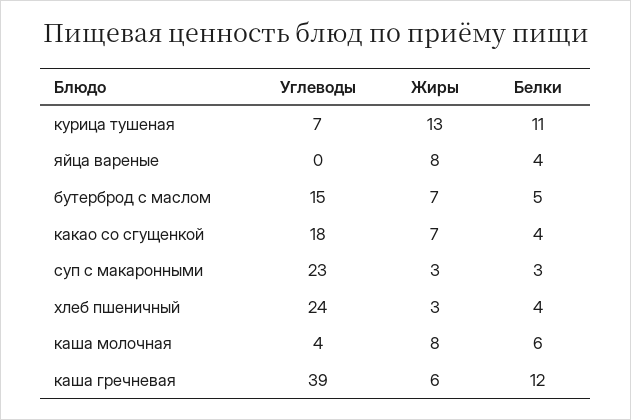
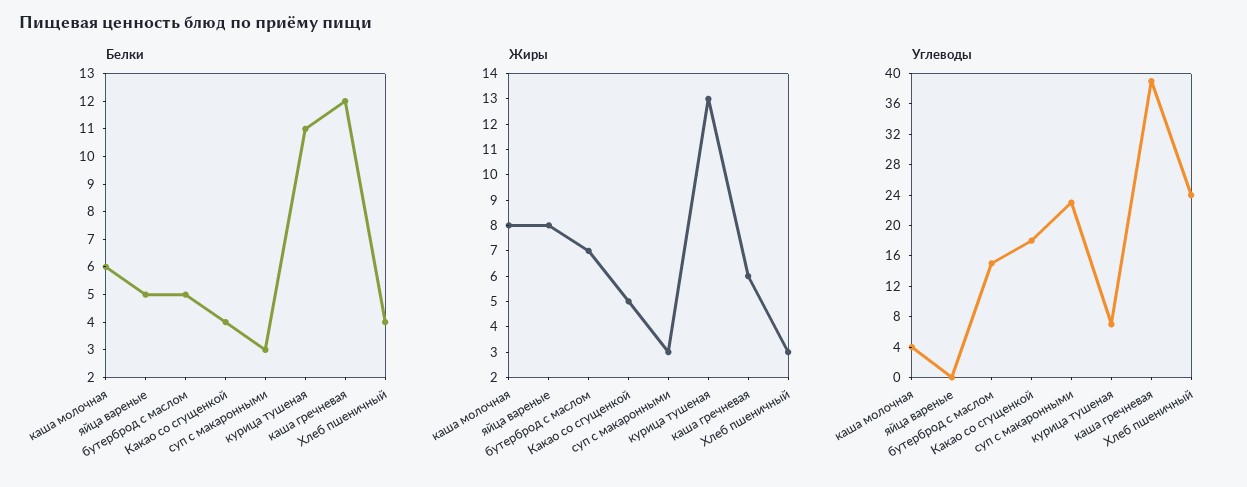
Белки, яйца вареные: 4 -> 5
Жиры, какао со сгущенкой: 7 -> 5

